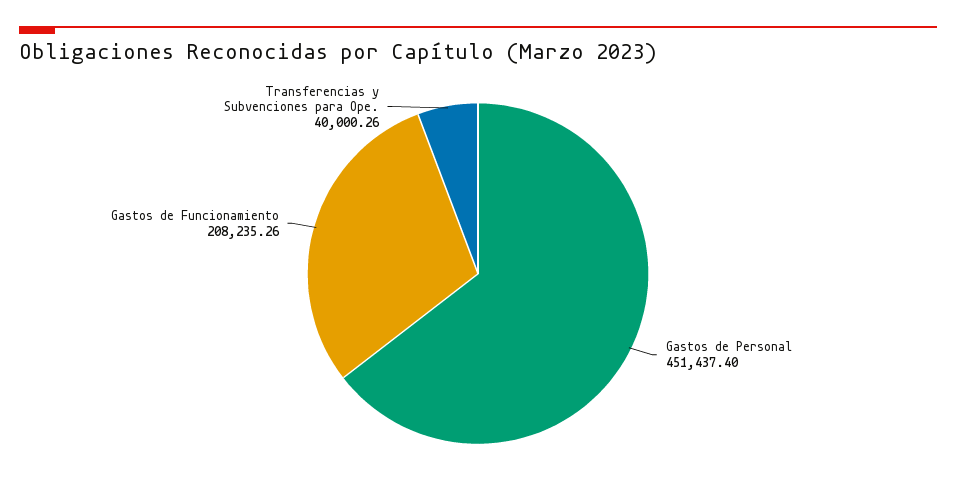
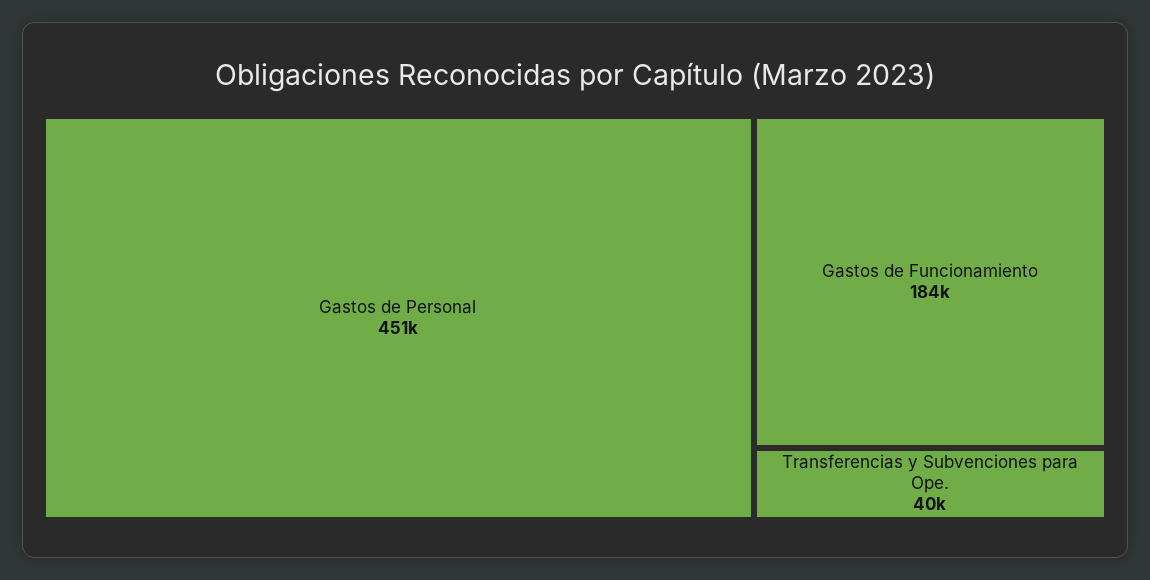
Gastos de Funcionamiento: 208235.26 -> 184000

